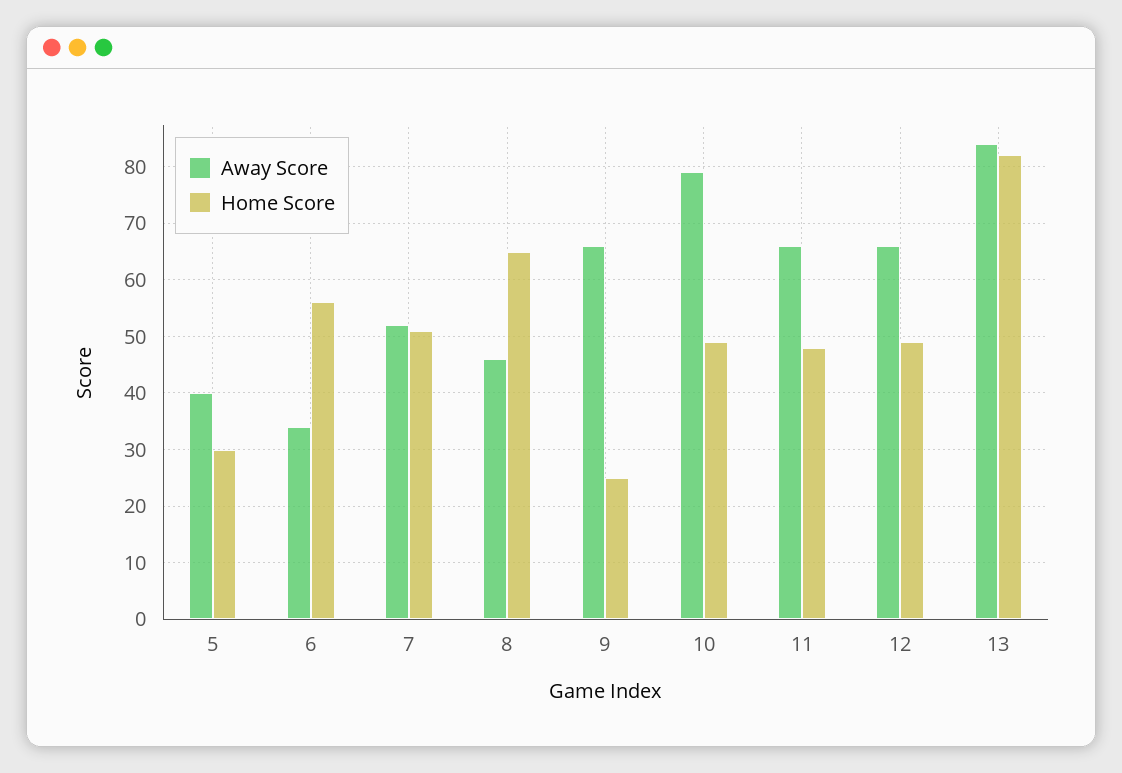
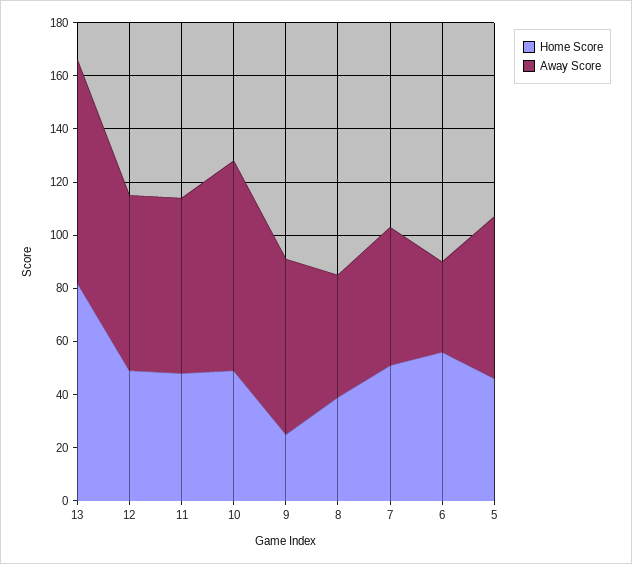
Away Score, 5: 40 -> 60
Home Score, 5: 30 -> 45
Home Score, 8: 65 -> 40

